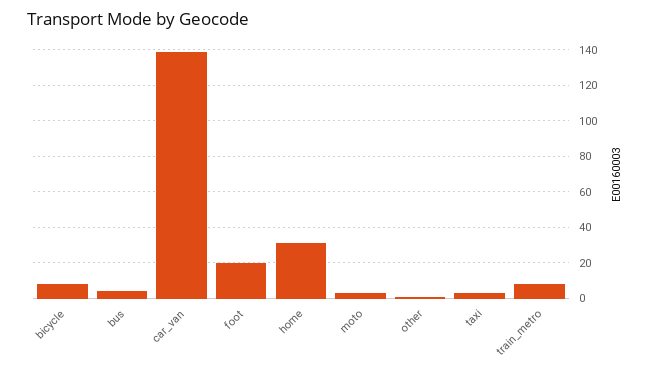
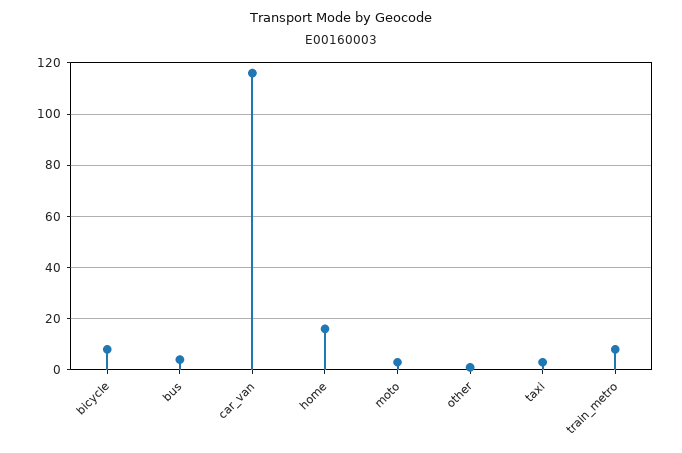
car_van: 140 -> 115
foot: 20 -> none
home: 30 -> 15

